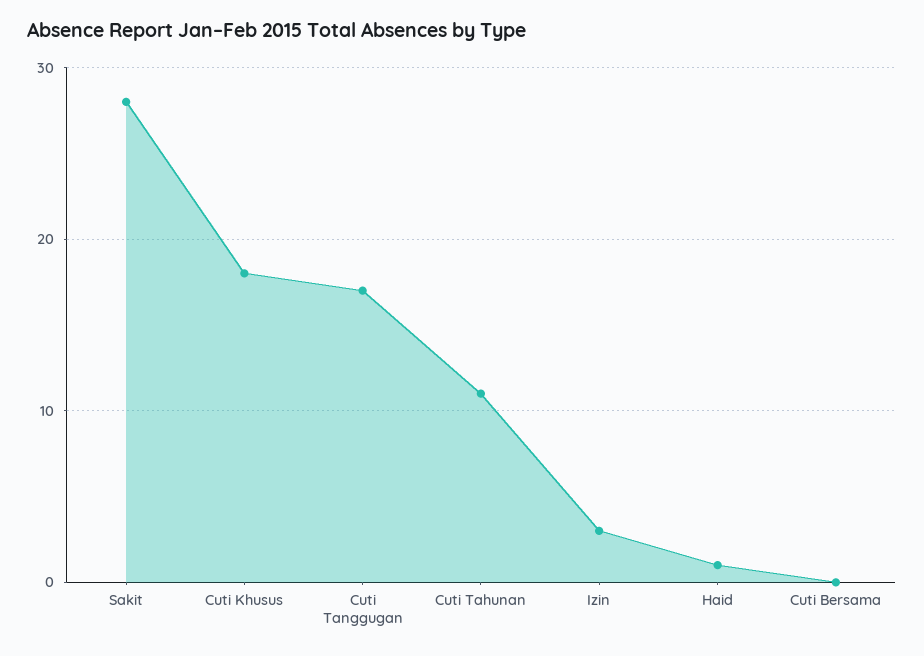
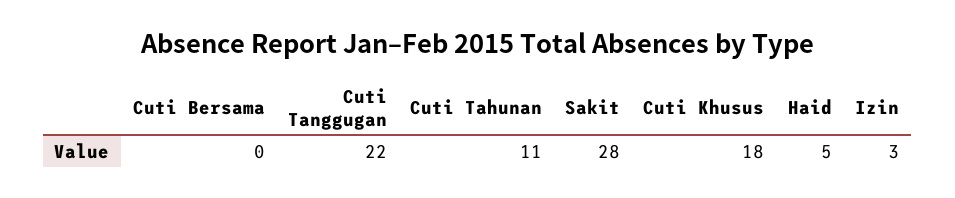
Cuti Tanggugan: 17 -> 22
Haid: 1 -> 5

